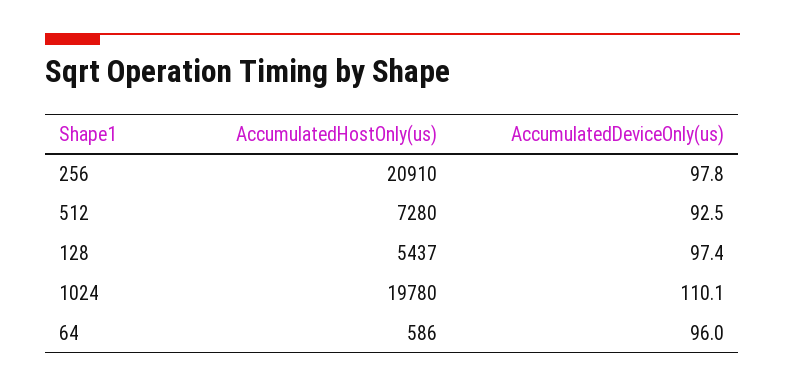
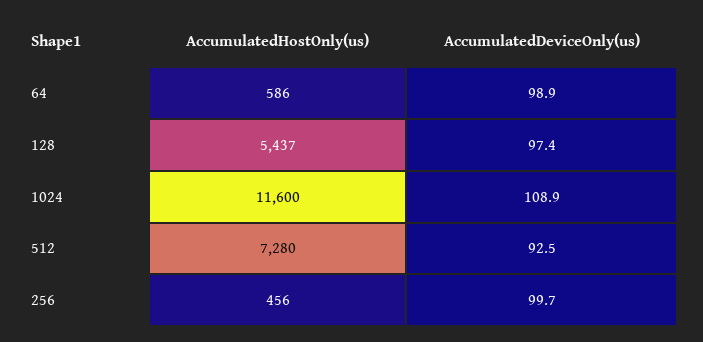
AccumulatedHostOnly(us), 256: 20910 -> 456
AccumulatedDeviceOnly(us), 256: 97.8 -> 99.7
AccumulatedHostOnly(us), 1024: 19780 -> 11600
AccumulatedDeviceOnly(us), 1024: 110.1 -> 108.9
AccumulatedDeviceOnly(us), 64: 96 -> 98.9

